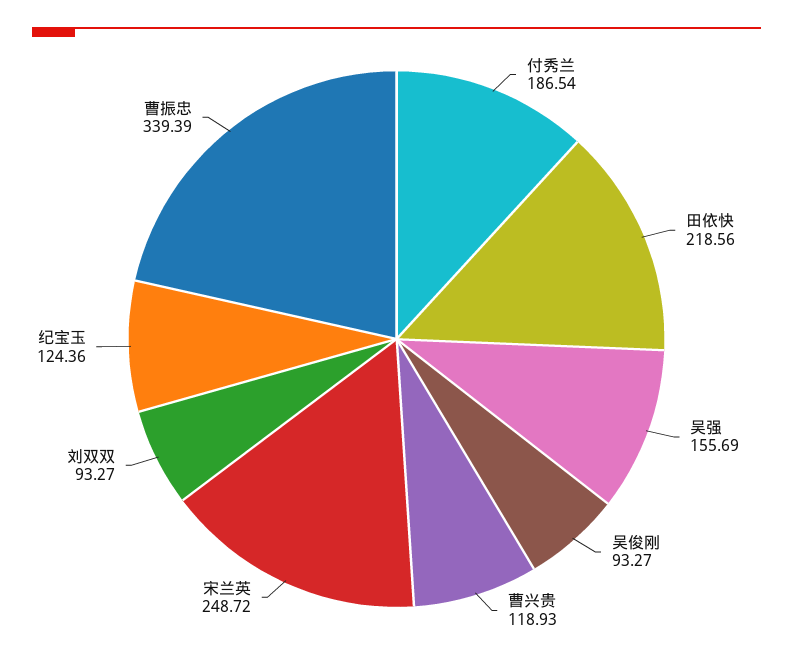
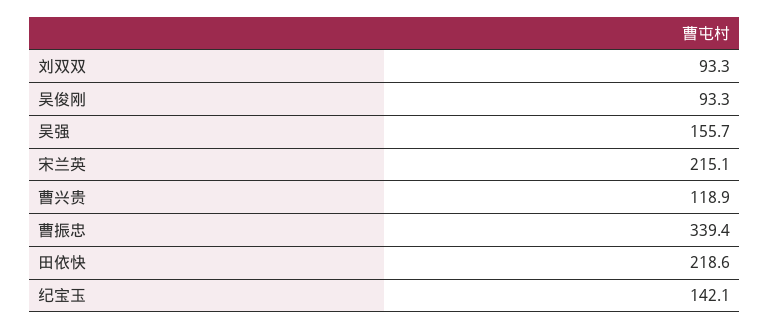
付秀兰: 186.54 -> none
宋兰英: 248.72 -> 215.1
纪宝玉: 124.36 -> 142.1

